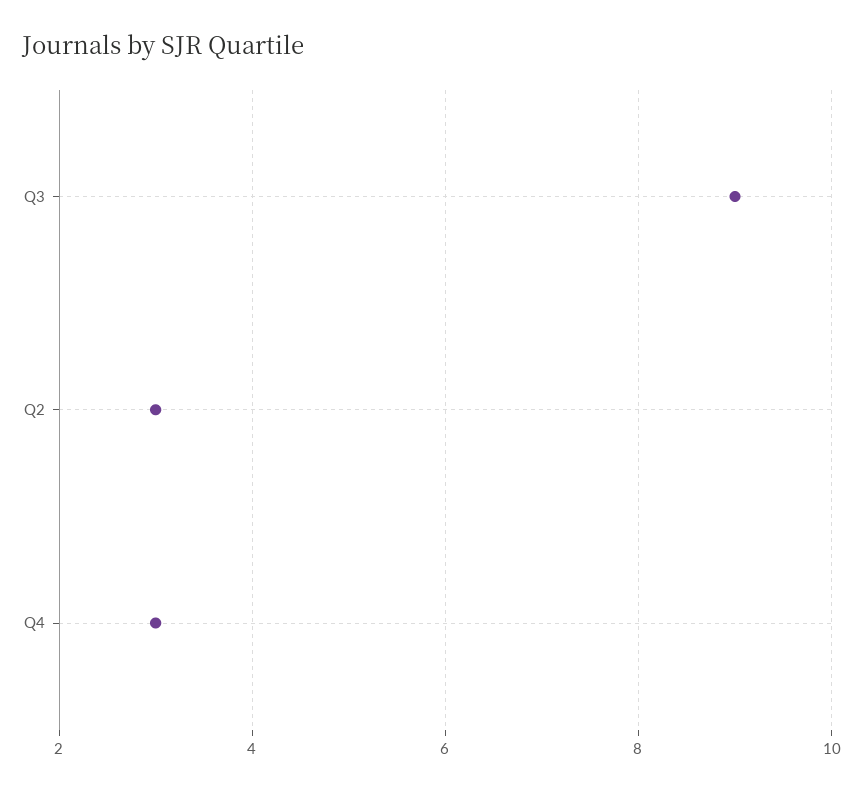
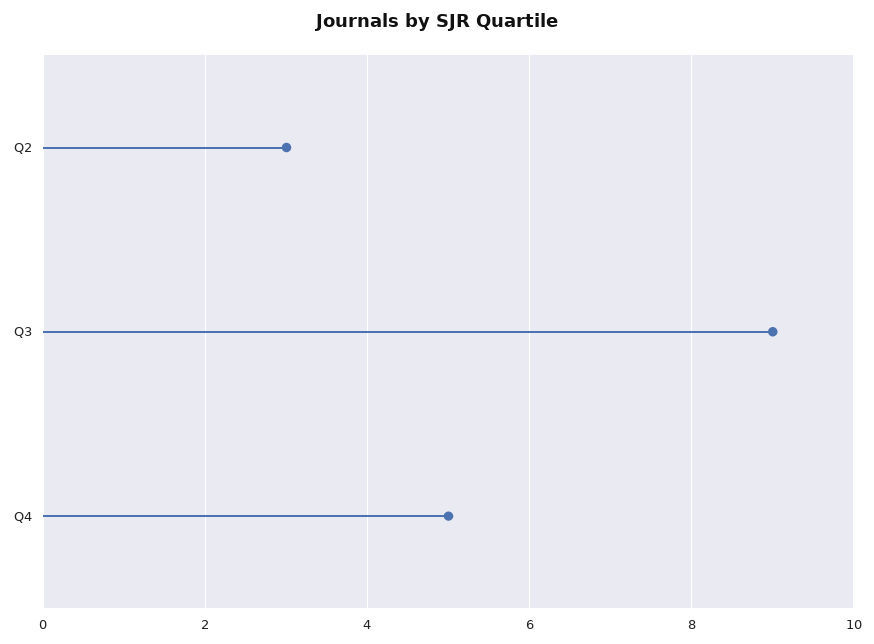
Q4: 3 -> 5

